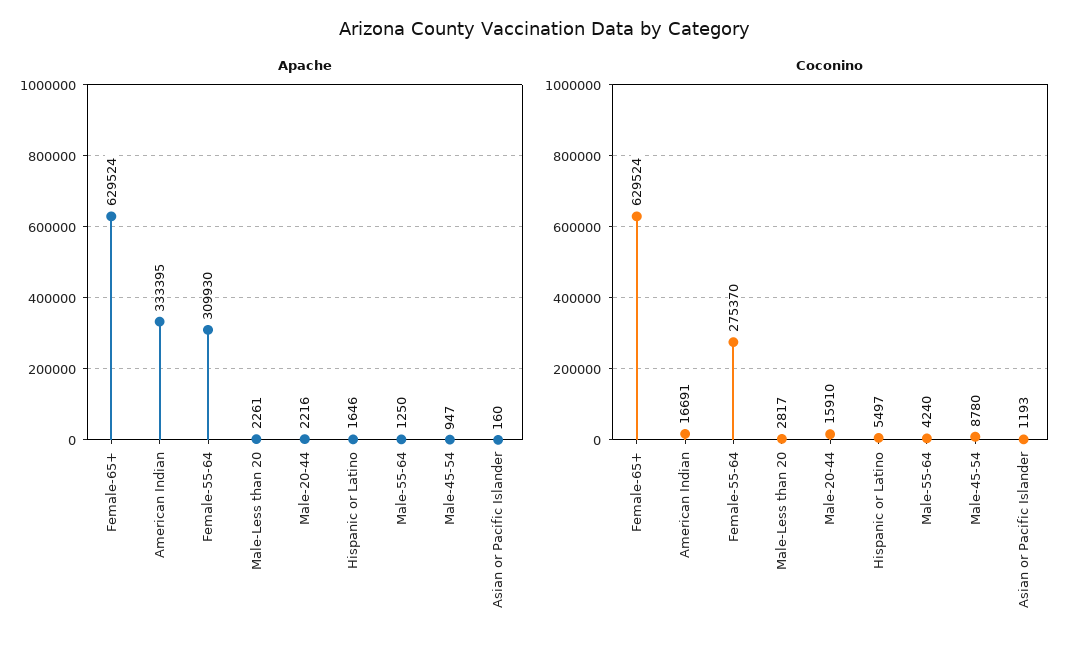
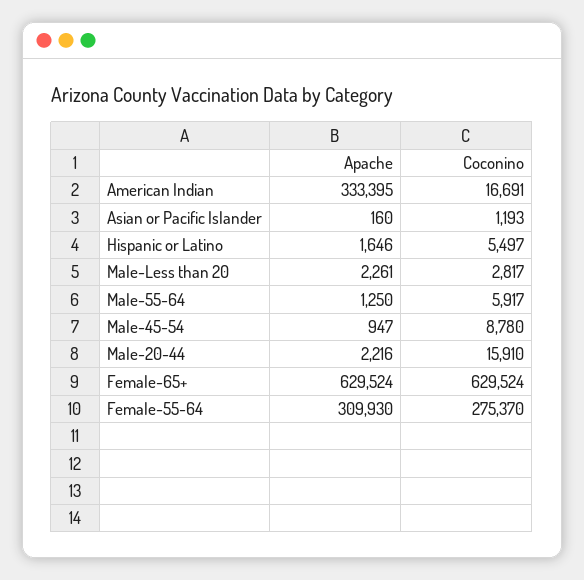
Coconino, Male-55-64: 4240 -> 5917

